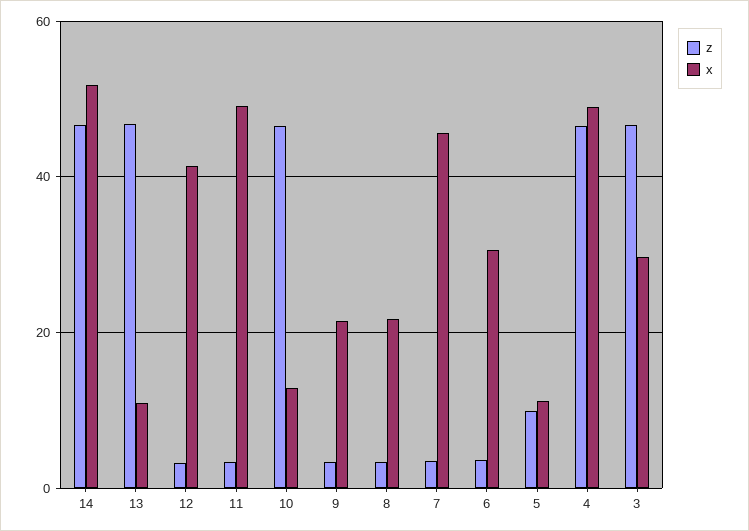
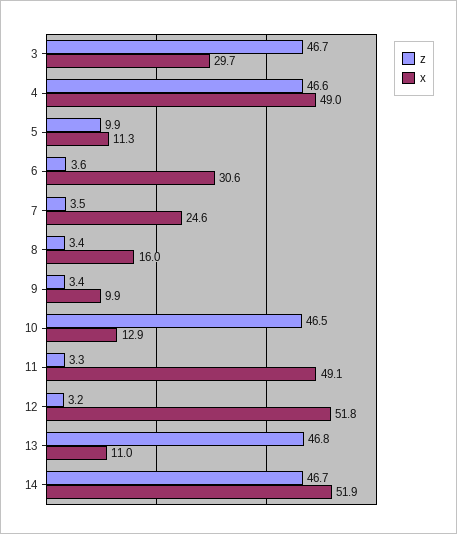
x, 12: 42 -> 51.8
x, 9: 22 -> 9.9
x, 8: 22 -> 16
x, 7: 46 -> 24.6

